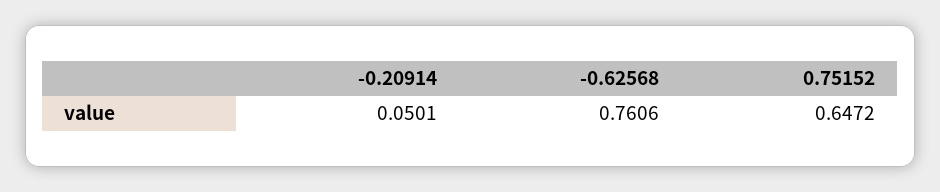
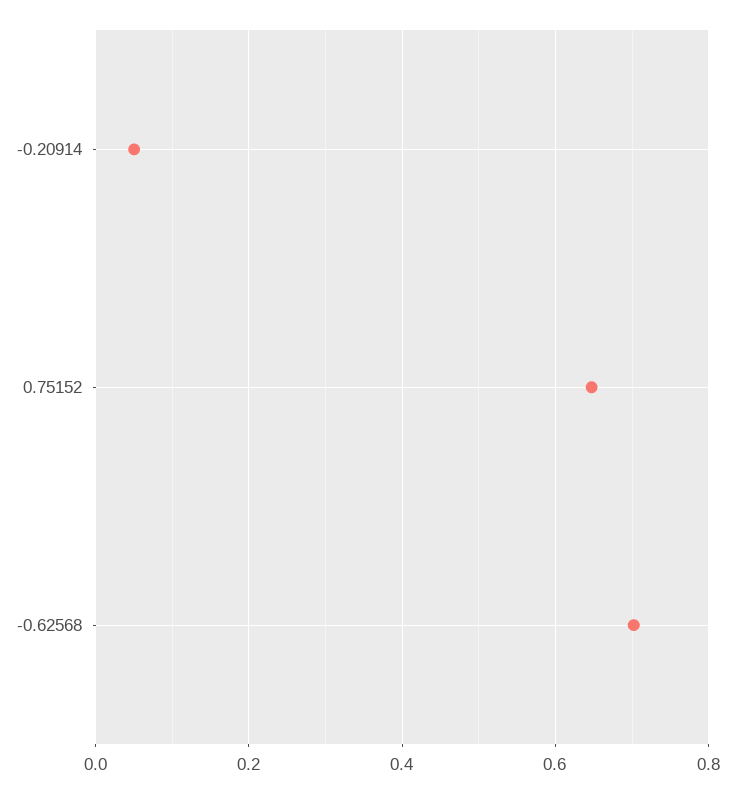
-0.62568: 0.7606 -> 0.7

